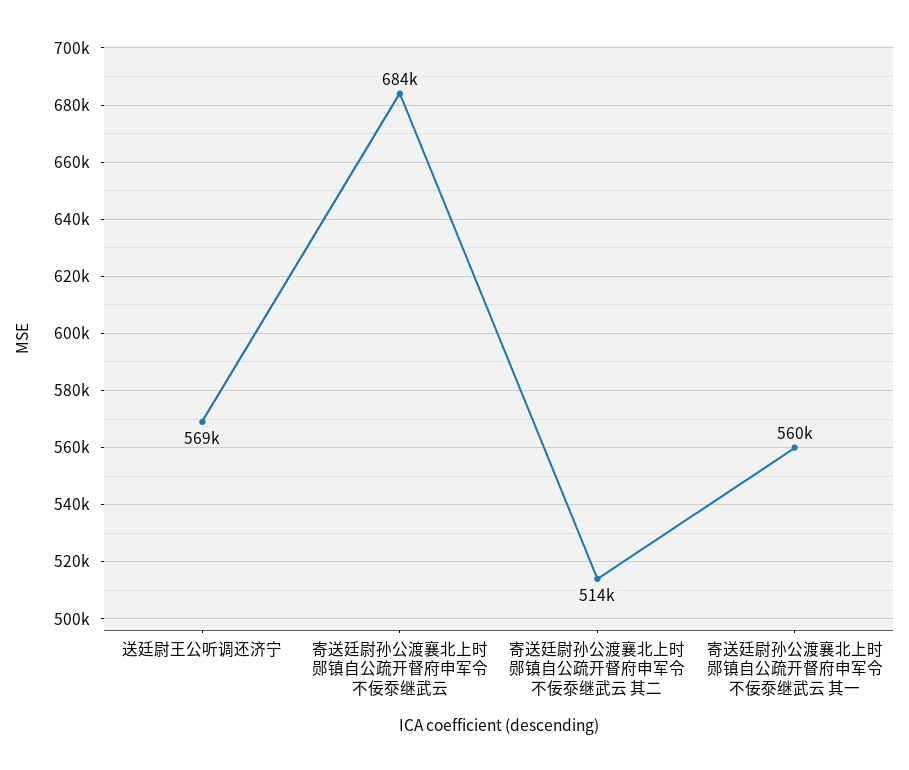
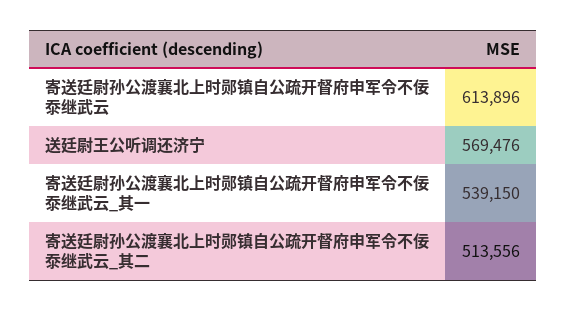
寄送廷尉孙公渡襄北上时郧镇自公疏开督府申军令不佞沗继武云: 684000 -> 613896
寄送廷尉孙公渡襄北上时郧镇自公疏开督府申军令不佞沗继武云 其一: 560000 -> 539150

